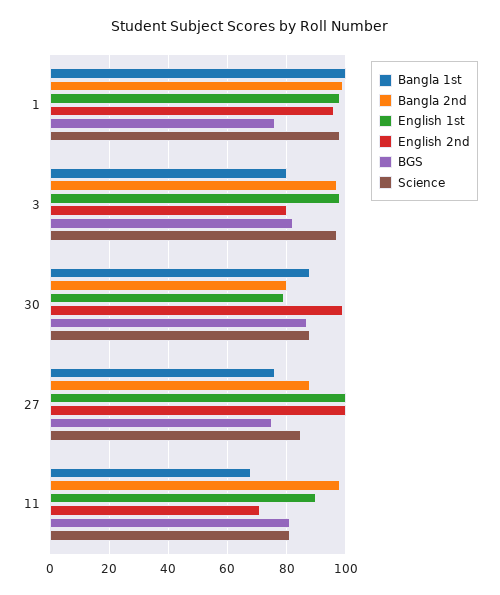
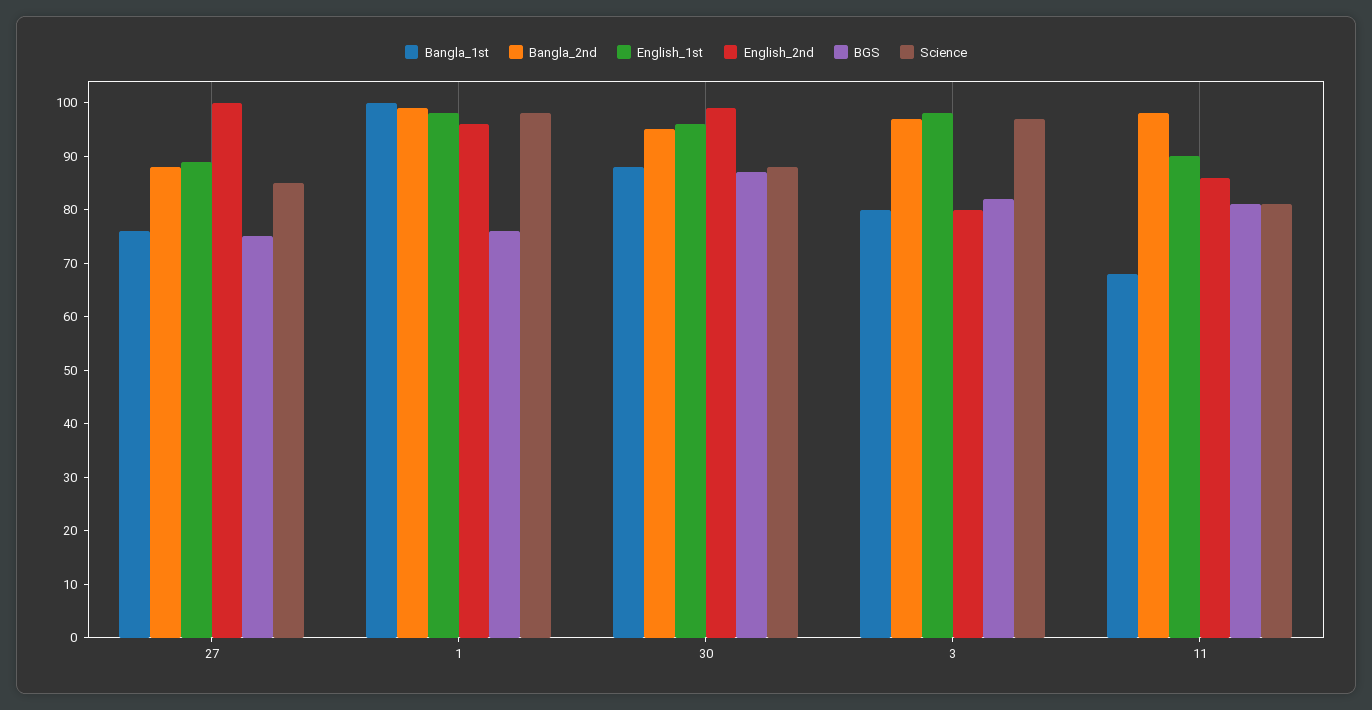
Bangla 2nd, 30: 80 -> 95
English 1st, 30: 80 -> 95
English 1st, 27: 100 -> 90
English 2nd, 11: 70 -> 85

